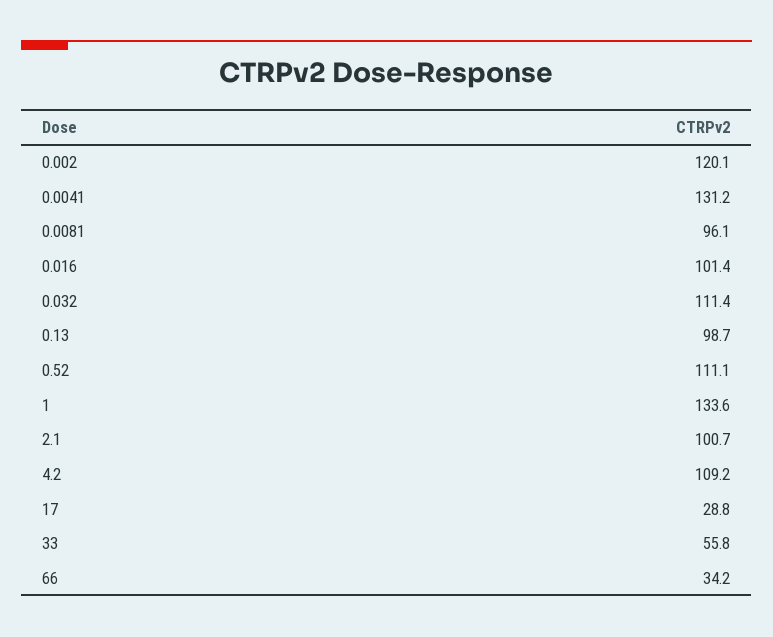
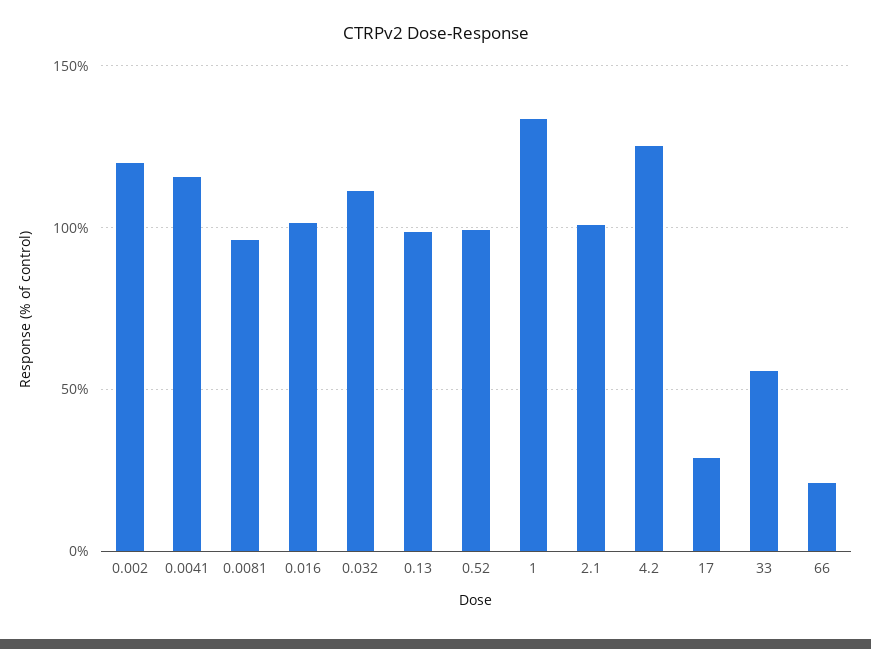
0.0041: 131.2 -> 115
0.52: 111.1 -> 100
4.2: 109.2 -> 125
66: 34.2 -> 20

